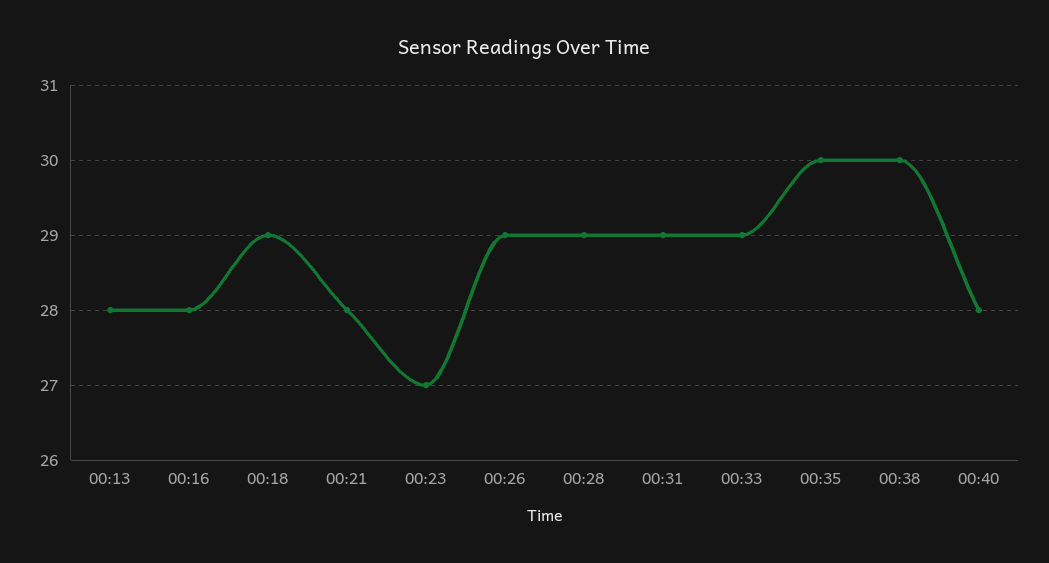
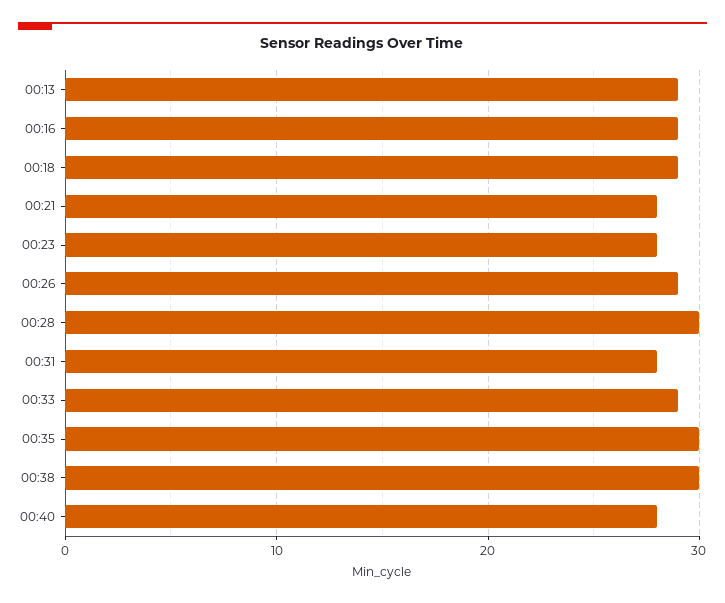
00:13: 28 -> 29
00:16: 28 -> 29
00:23: 27 -> 28
00:28: 29 -> 30
00:31: 29 -> 28

